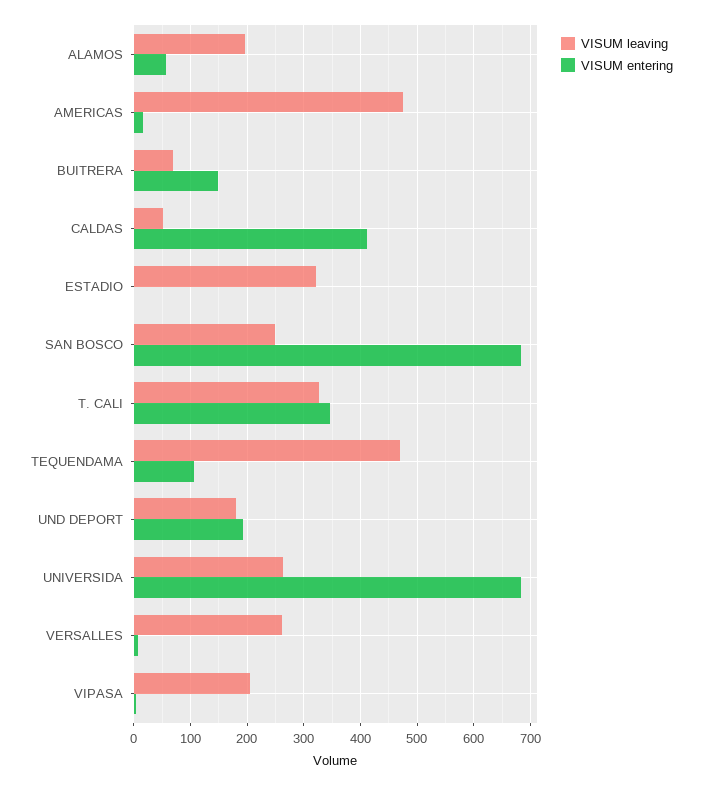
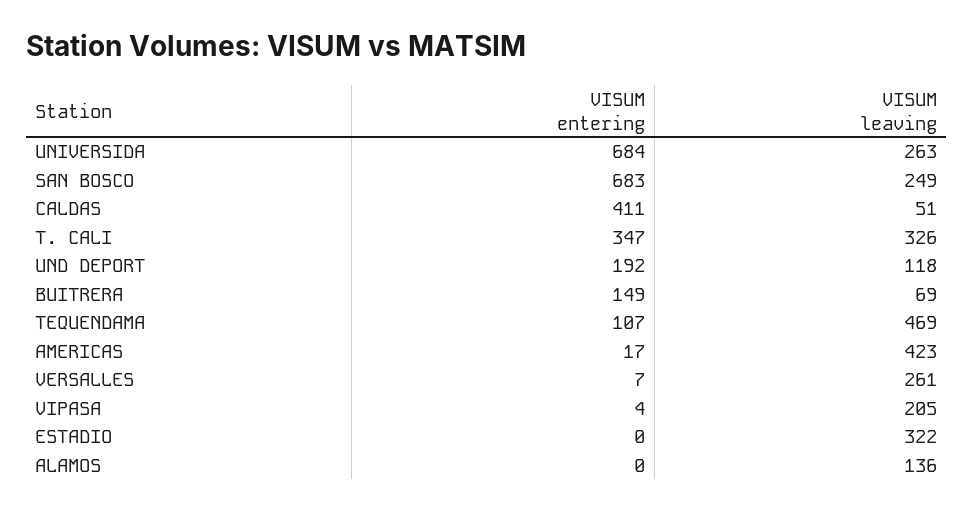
VISUM leaving, ALAMOS: 200 -> 136
VISUM entering, ALAMOS: 60 -> 0
VISUM leaving, AMERICAS: 480 -> 423
VISUM leaving, UND DEPORT: 180 -> 118

